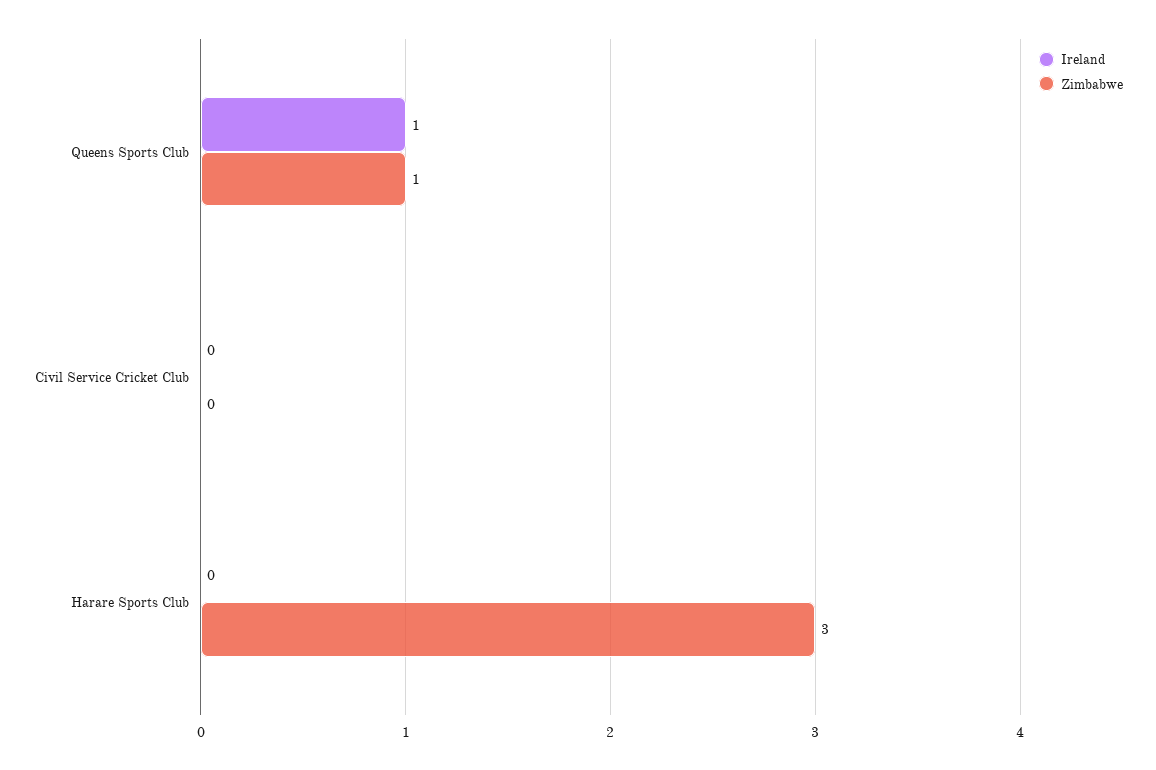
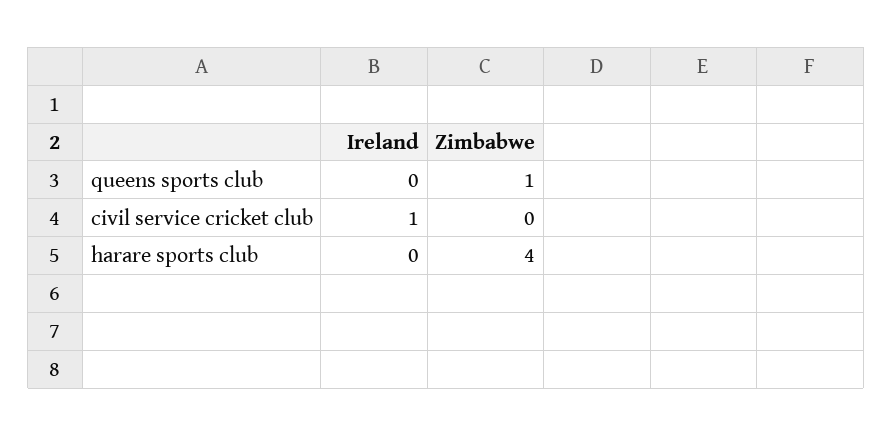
Ireland, Queens Sports Club: 1 -> 0
Ireland, Civil Service Cricket Club: 0 -> 1
Zimbabwe, Harare Sports Club: 3 -> 4

